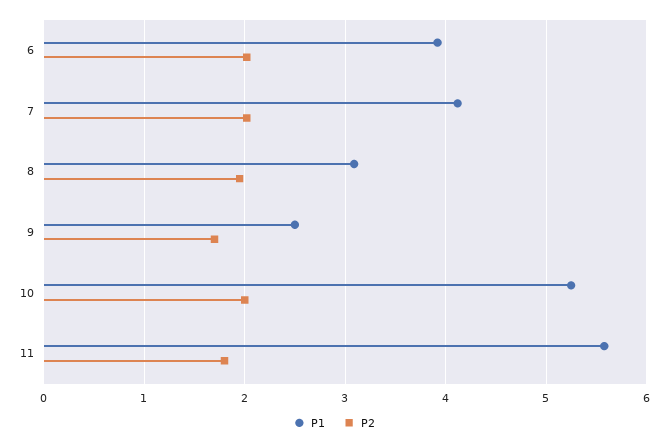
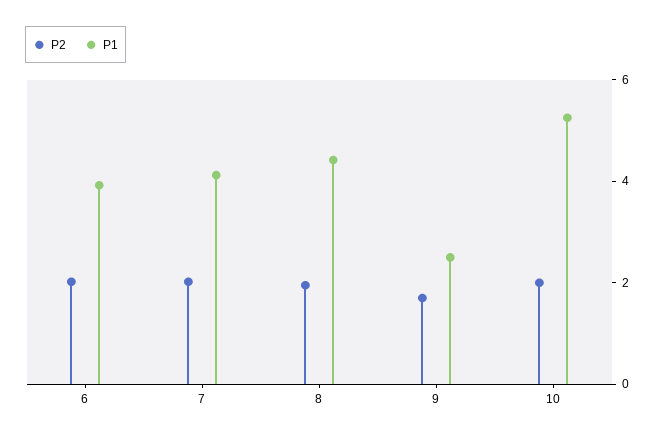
P1, 8: 3.1 -> 4.5
P1, 11: 5.6 -> none
P2, 11: 1.8 -> none

